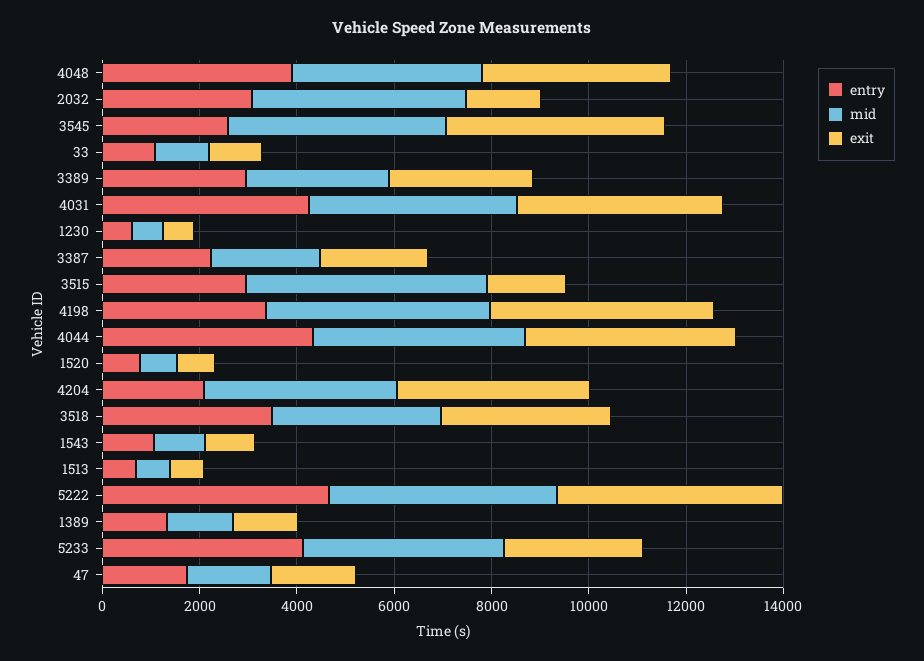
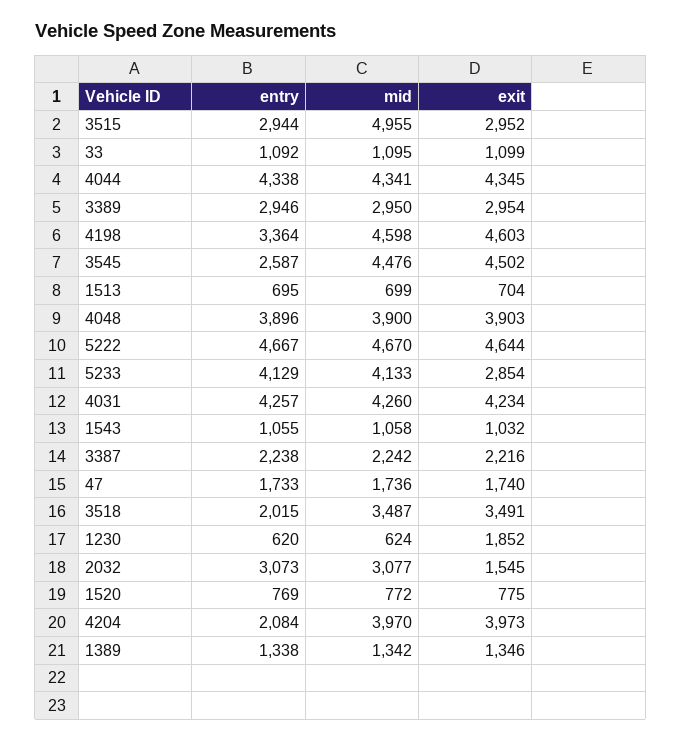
mid, 2032: 4500 -> 3077
exit, 1230: 500 -> 1852
exit, 3515: 1500 -> 2952
entry, 3518: 3500 -> 2015

